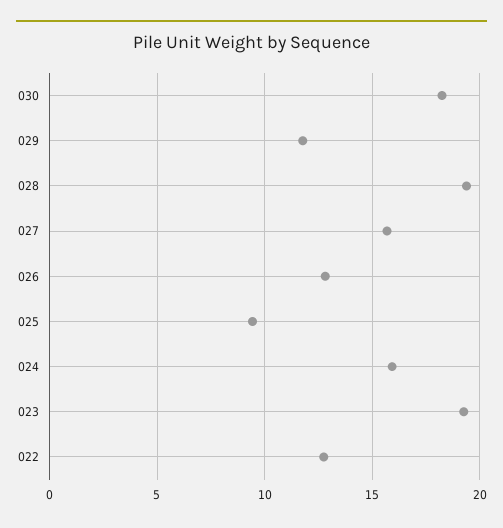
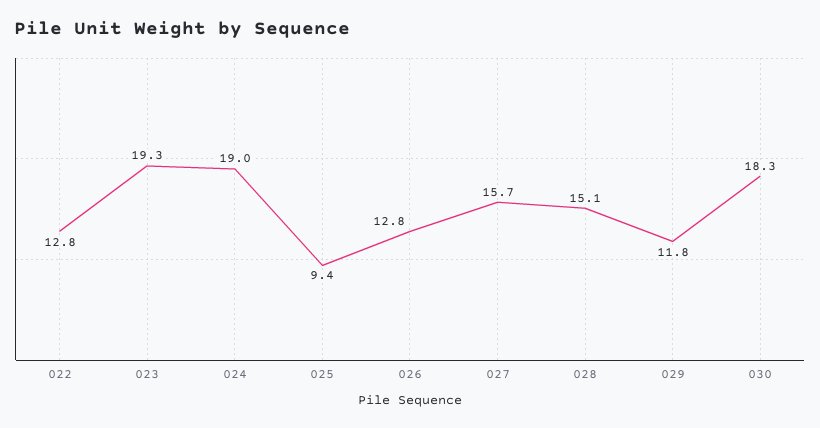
028: 19.5 -> 15.1
024: 16 -> 19

